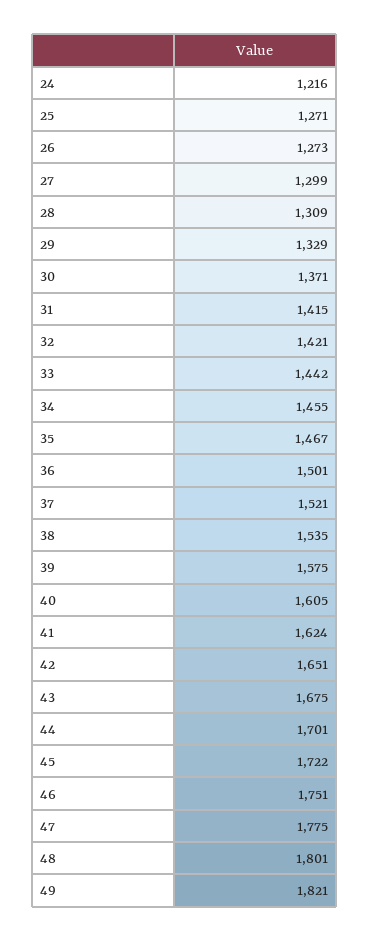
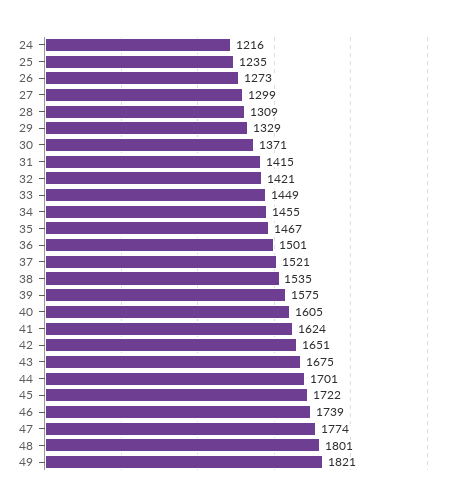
25: 1271 -> 1235
33: 1442 -> 1449
46: 1751 -> 1739
47: 1775 -> 1774

